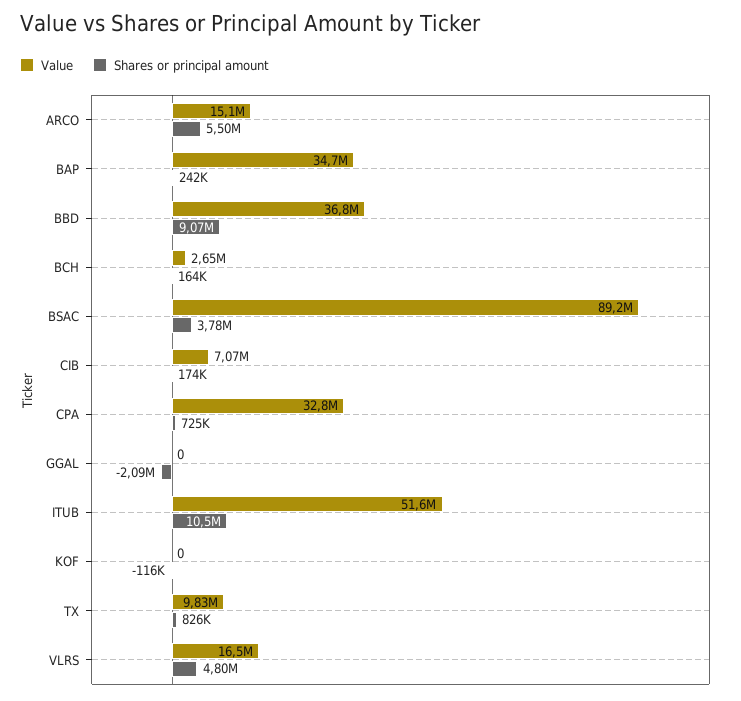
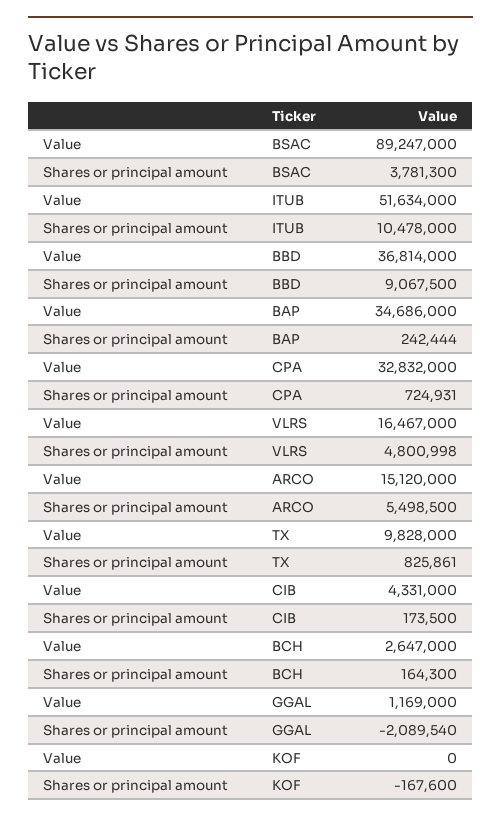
Value, CIB: 7070000 -> 4331000
Value, GGAL: 0 -> 1169000
Shares or principal amount, KOF: -116000 -> -167600

